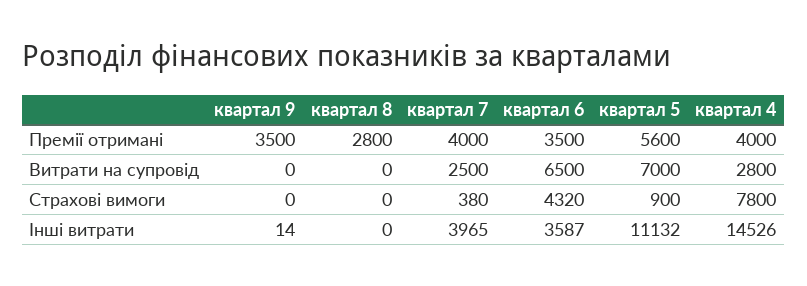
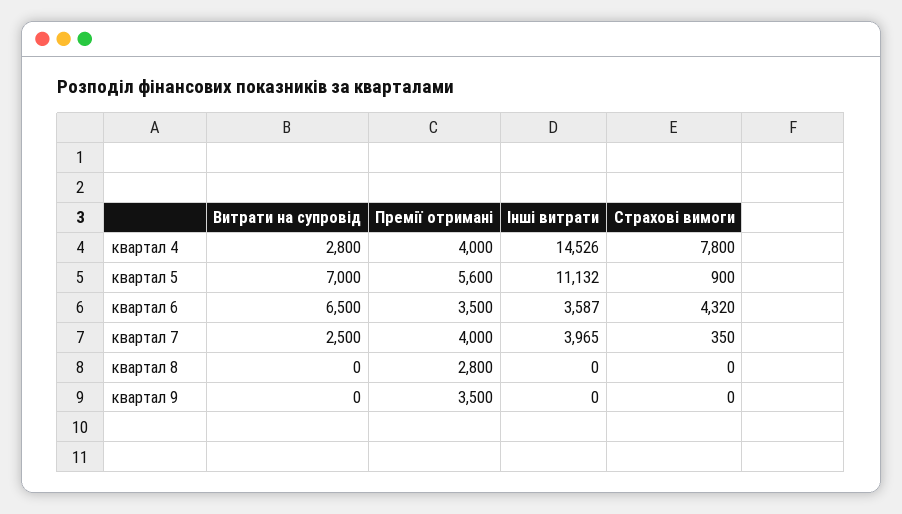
квартал 7, Страхові вимоги: 380 -> 350
квартал 9, Інші витрати: 14 -> 0

